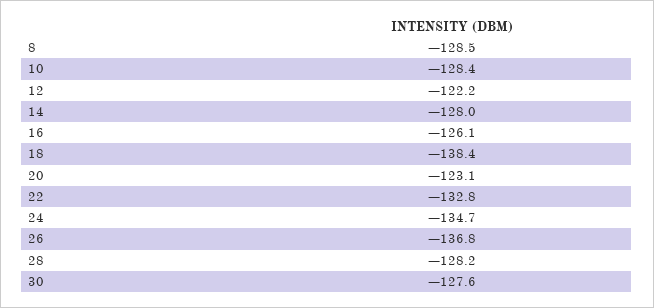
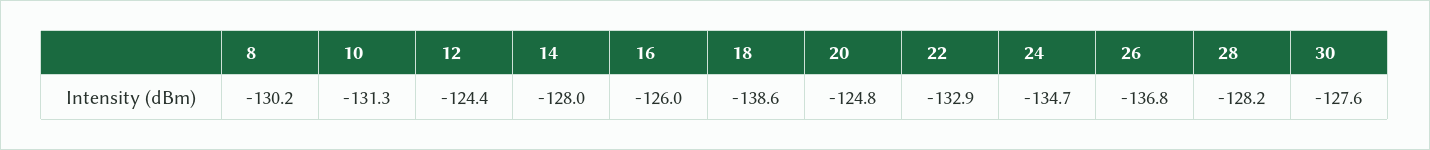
8: -128.5 -> -130.2
10: -128.4 -> -131.3
12: -122.2 -> -124.4
16: -126.1 -> -126
18: -138.4 -> -138.6
20: -123.1 -> -124.8
22: -132.8 -> -132.9

